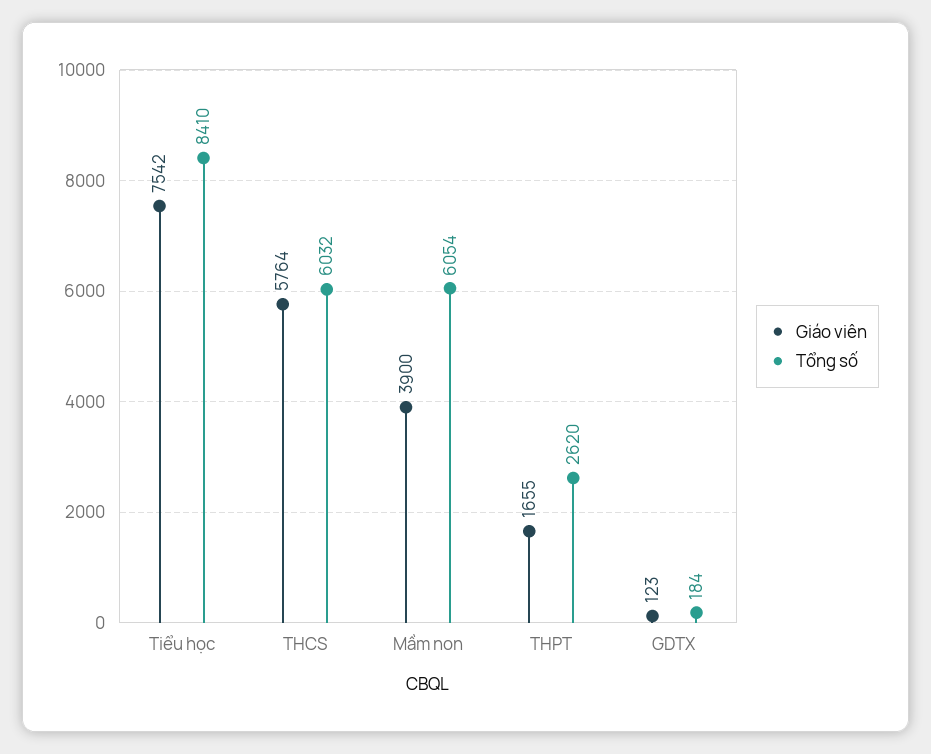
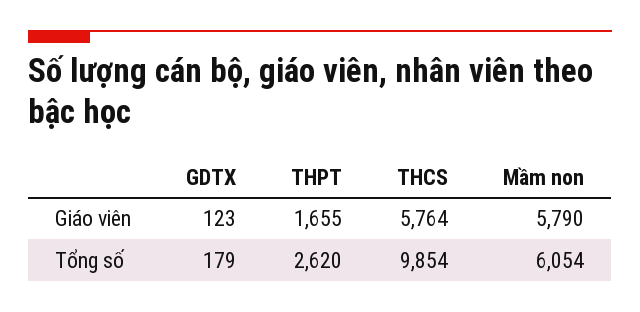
Giáo viên, Tiểu học: 7542 -> none
Tổng số, Tiểu học: 8410 -> none
Tổng số, THCS: 6032 -> 9854
Giáo viên, Mầm non: 3900 -> 5790
Tổng số, GDTX: 184 -> 179

